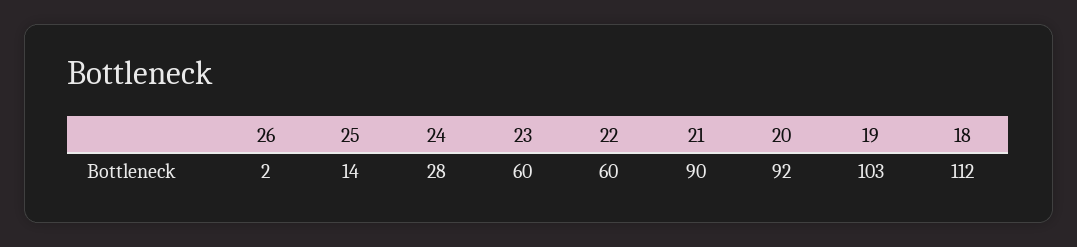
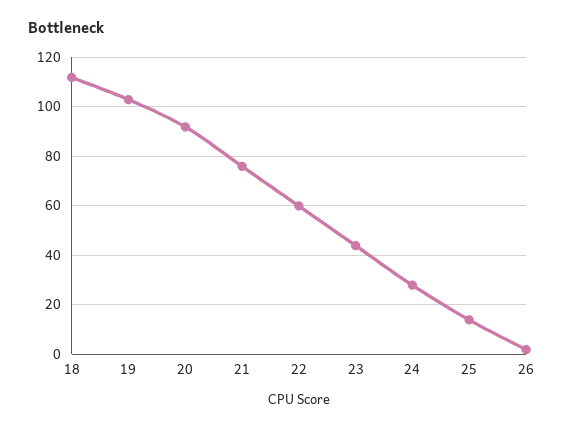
23: 60 -> 45
21: 90 -> 75

